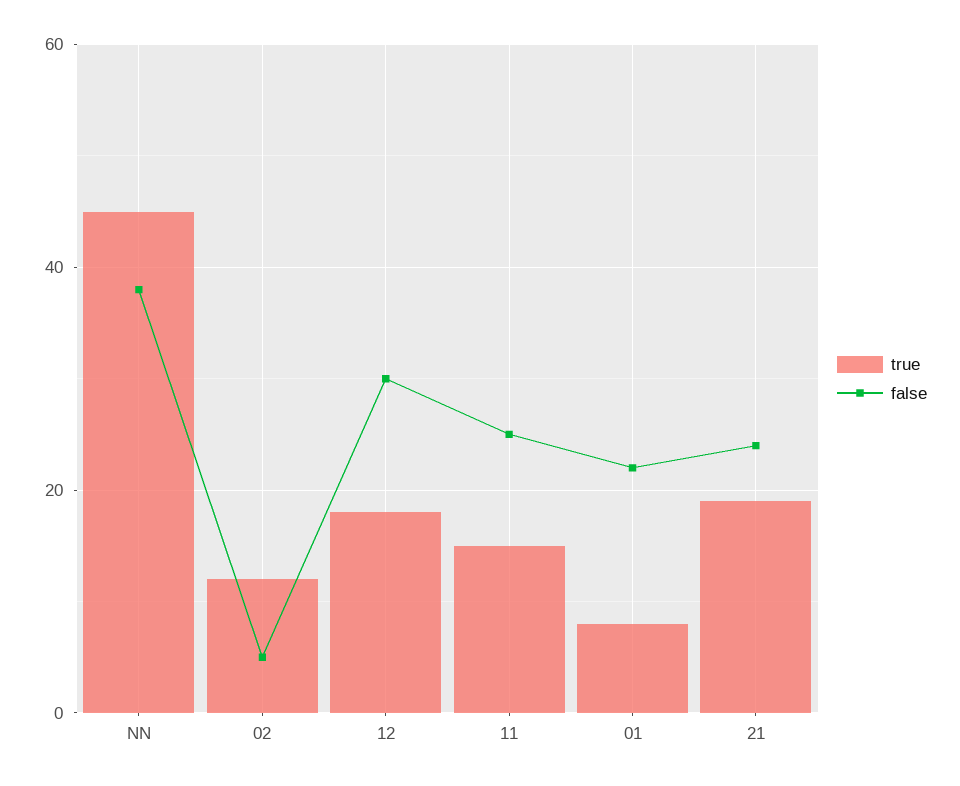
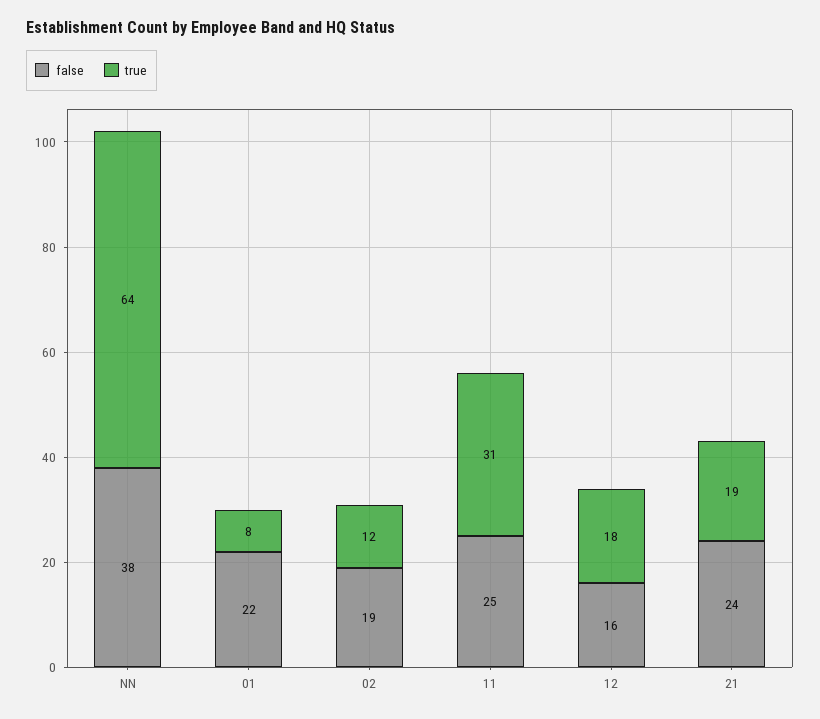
true, NN: 45 -> 64
false, 02: 5 -> 19
false, 12: 30 -> 16
true, 11: 15 -> 31

